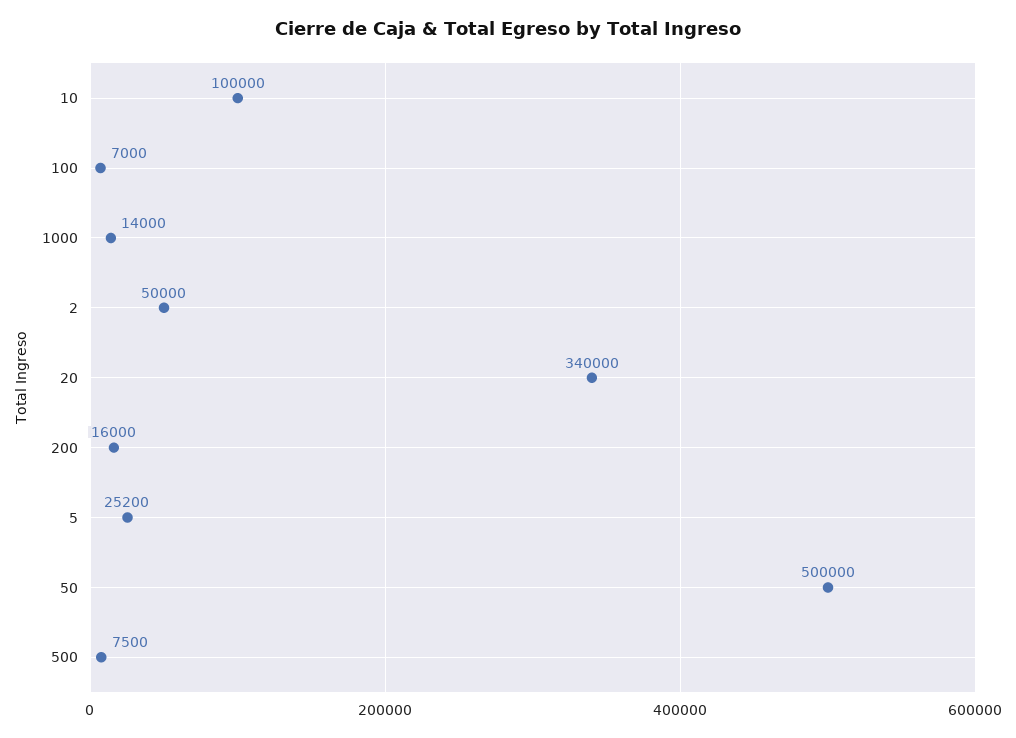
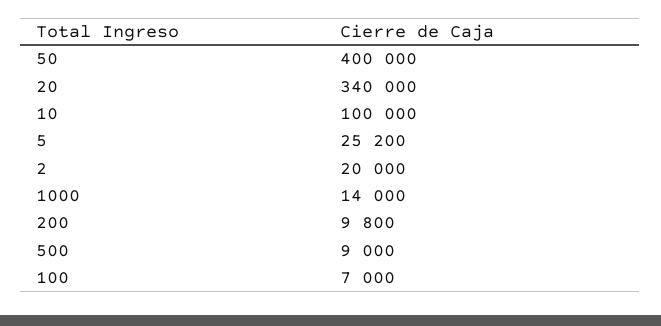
2: 50000 -> 20000
200: 16000 -> 9800
50: 500000 -> 400000
500: 7500 -> 9000

